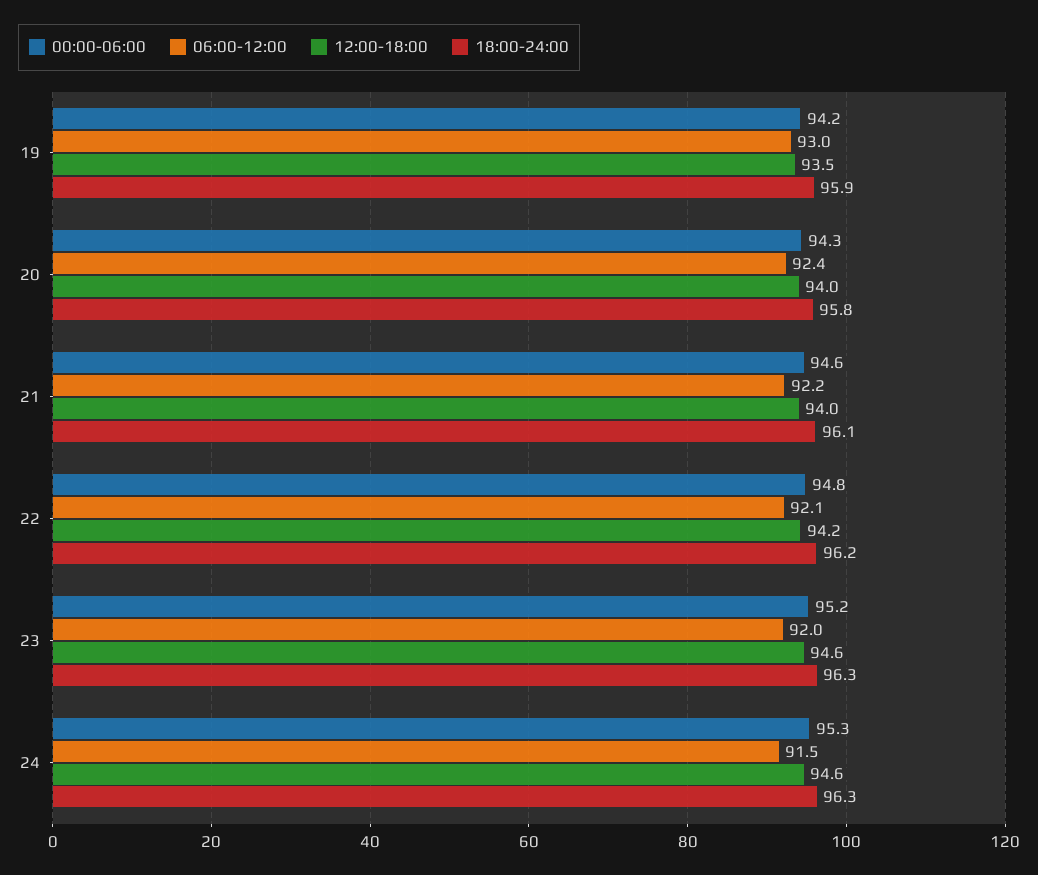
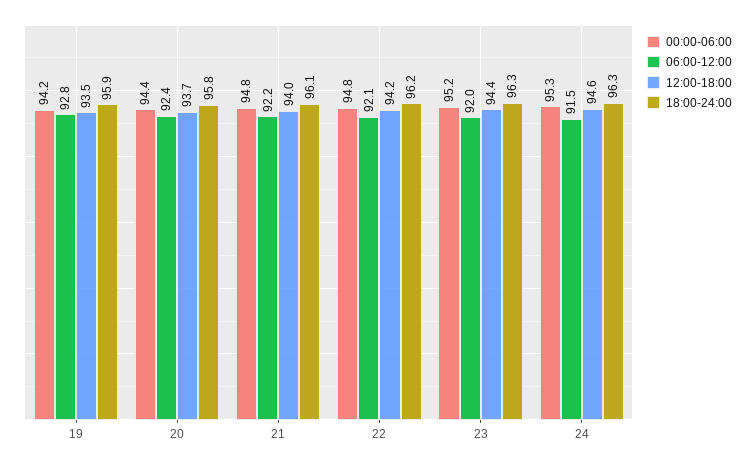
06:00-12:00, 19: 93 -> 92.8
00:00-06:00, 20: 94.3 -> 94.4
12:00-18:00, 20: 94 -> 93.7
00:00-06:00, 21: 94.6 -> 94.8
12:00-18:00, 23: 94.6 -> 94.4

